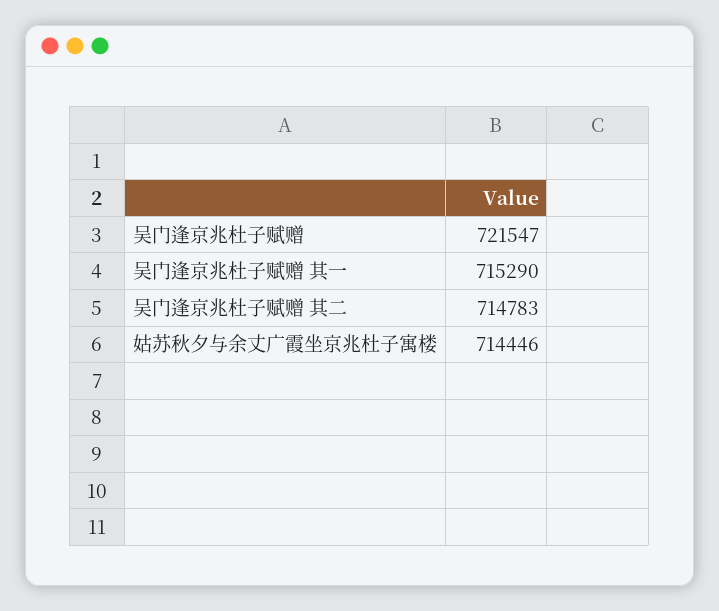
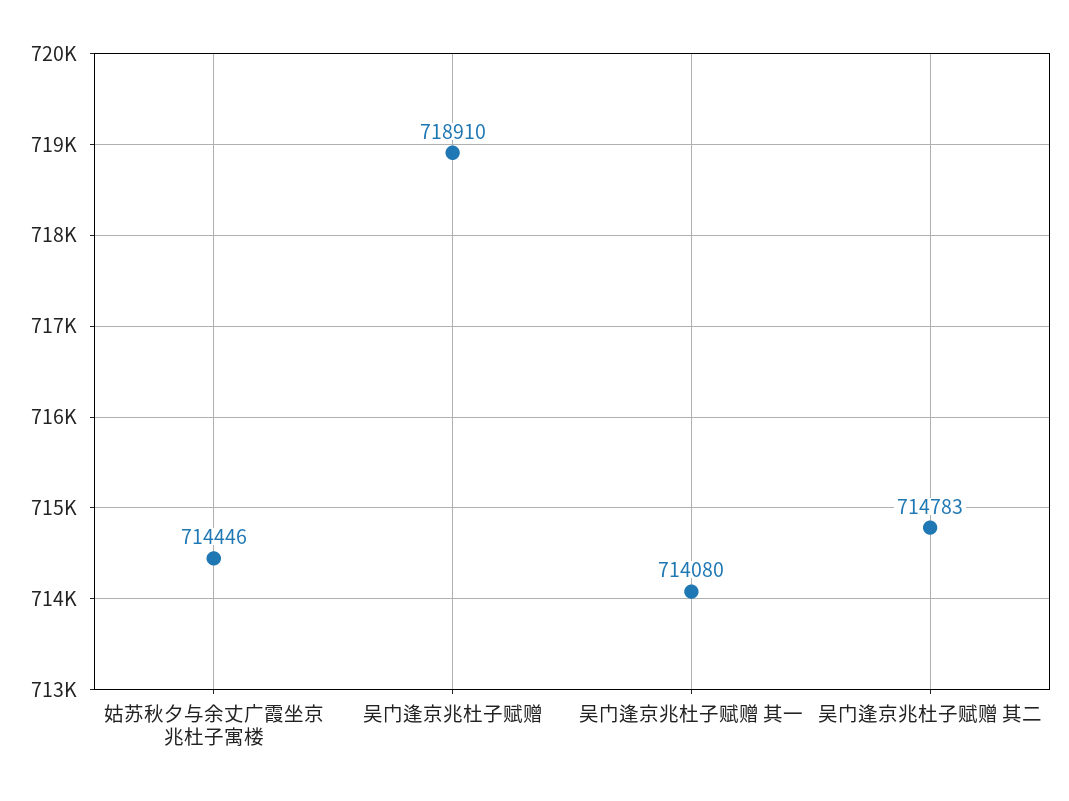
吴门逢京兆杜子赋赠: 721547 -> 718910
吴门逢京兆杜子赋赠 其一: 715290 -> 714080

